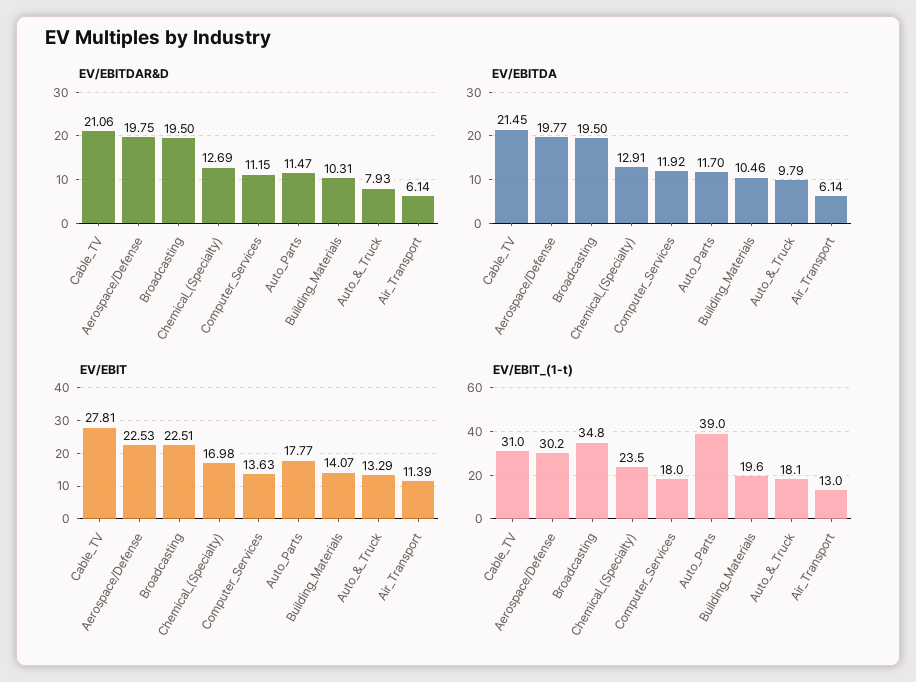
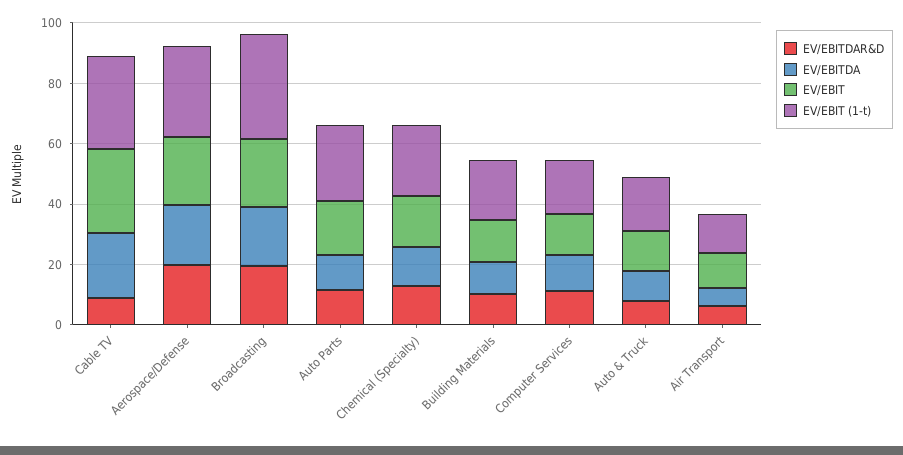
EV/EBITDAR&D, Cable_TV: 21.06 -> 10
EV/EBIT_(1-t), Auto_Parts: 39 -> 25

